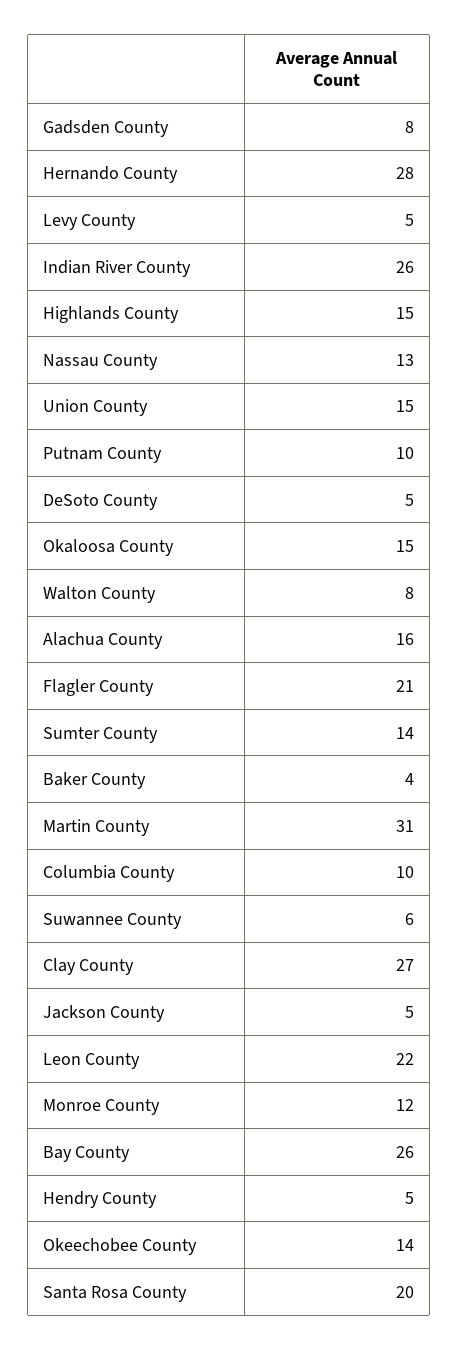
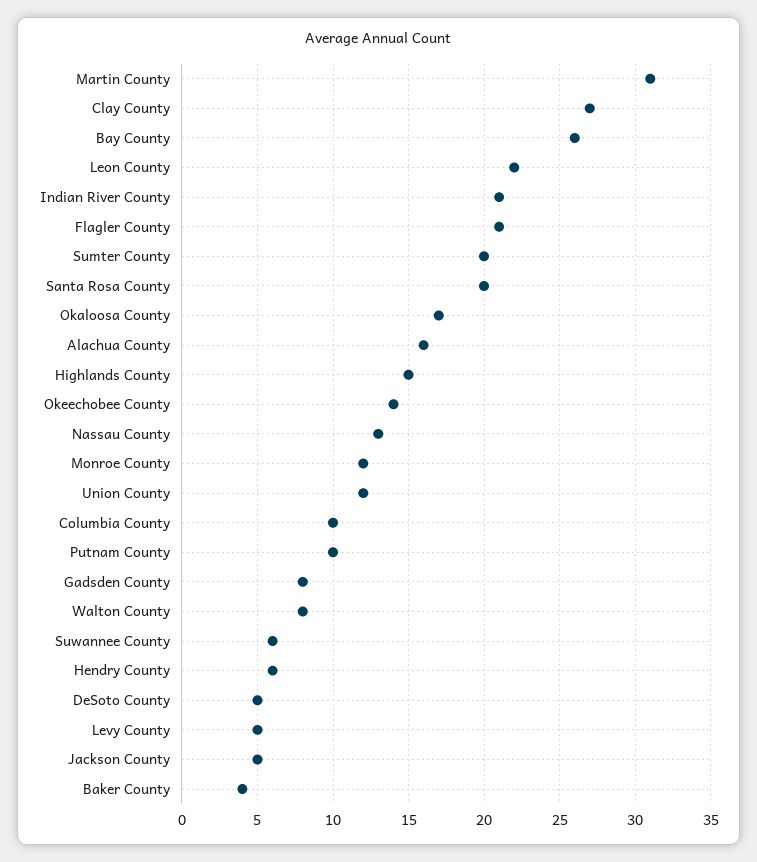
Hernando County: 28 -> none
Indian River County: 26 -> 21
Union County: 15 -> 12
Okaloosa County: 15 -> 17
Sumter County: 14 -> 20
Hendry County: 5 -> 6

